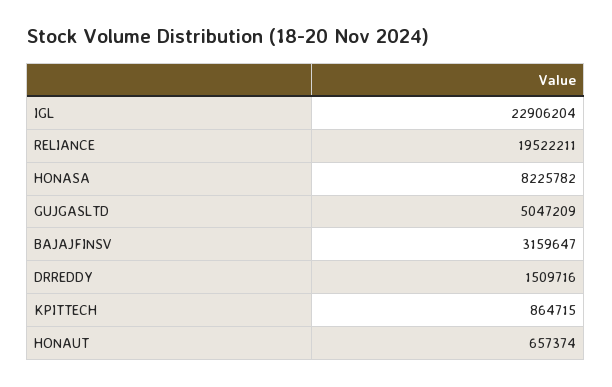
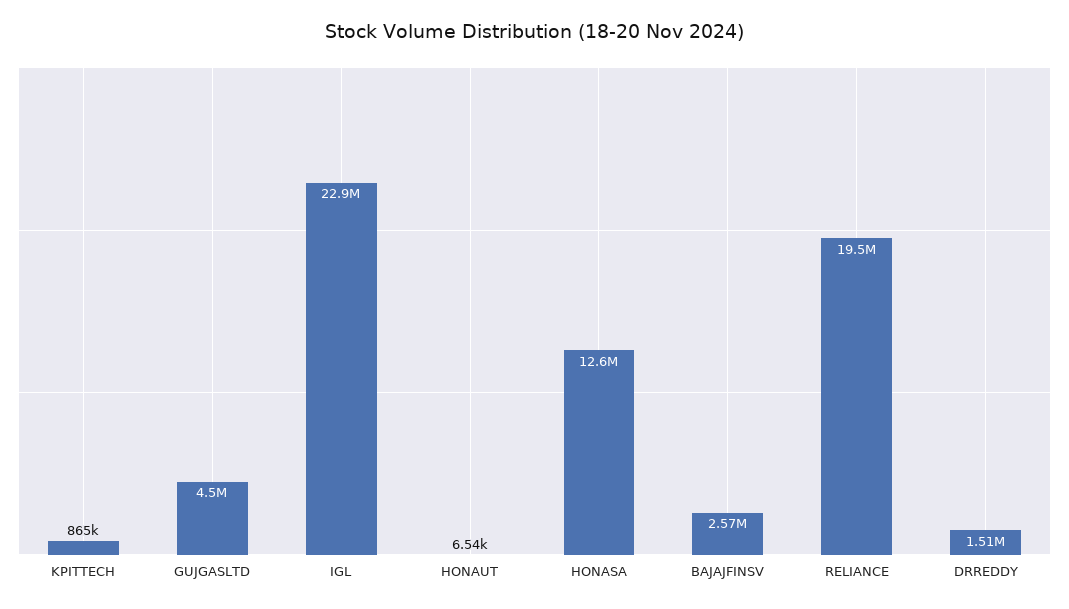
HONASA: 8225782 -> 12600000
GUJGASLTD: 5047209 -> 4500000
BAJAJFINSV: 3159647 -> 2570000
HONAUT: 657374 -> 6540

